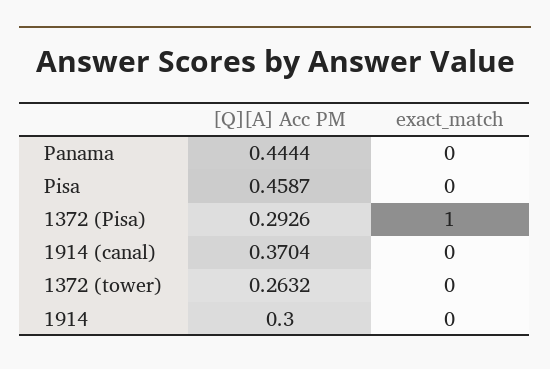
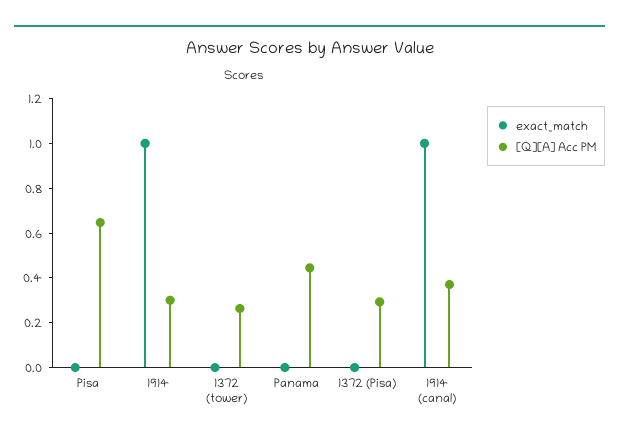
[Q][A] Acc PM, Pisa: 0.4587 -> 0.65
exact_match, 1372 (Pisa): 1 -> 0
exact_match, 1914 (canal): 0 -> 1
exact_match, 1914: 0 -> 1

